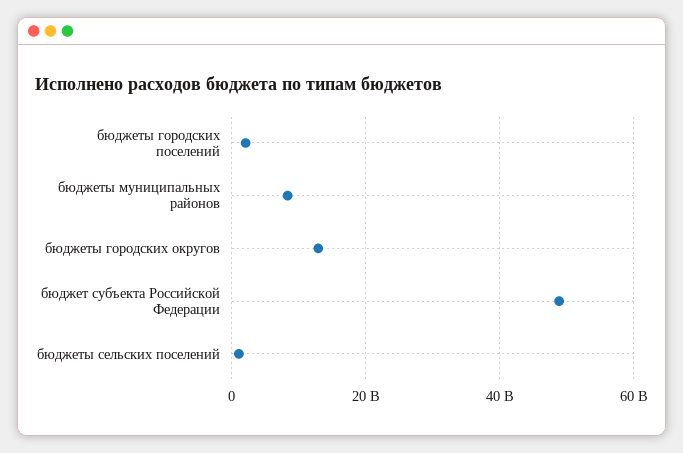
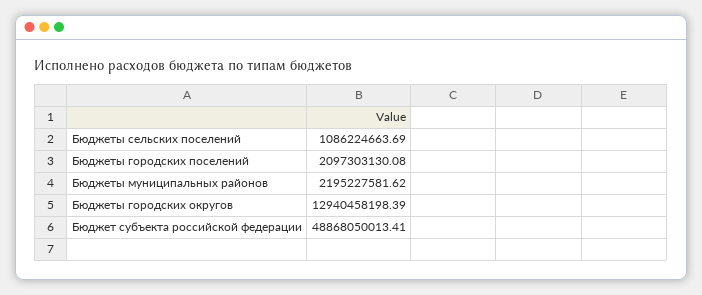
бюджеты муниципальных районов: 8000000000 -> 2195227581.62

